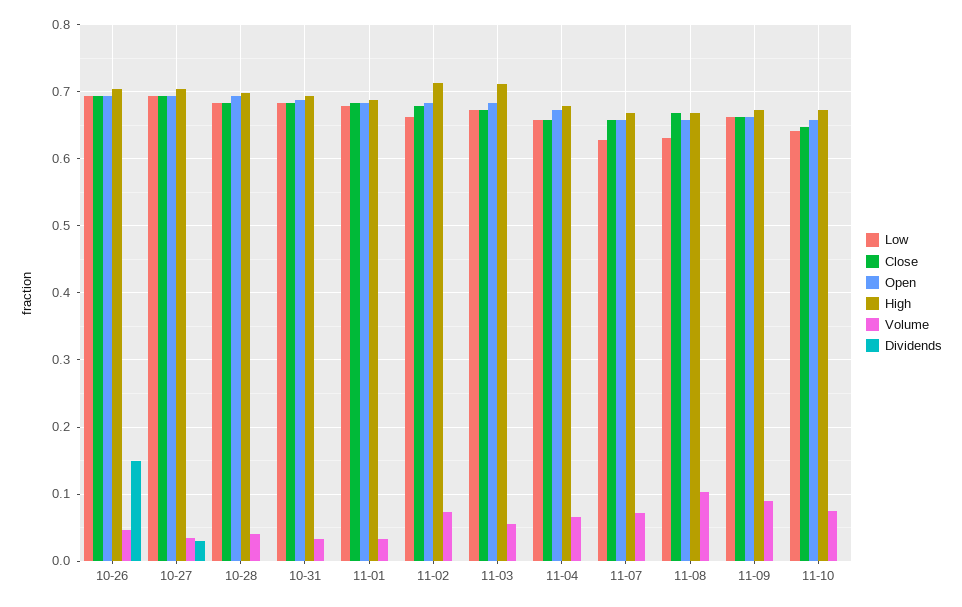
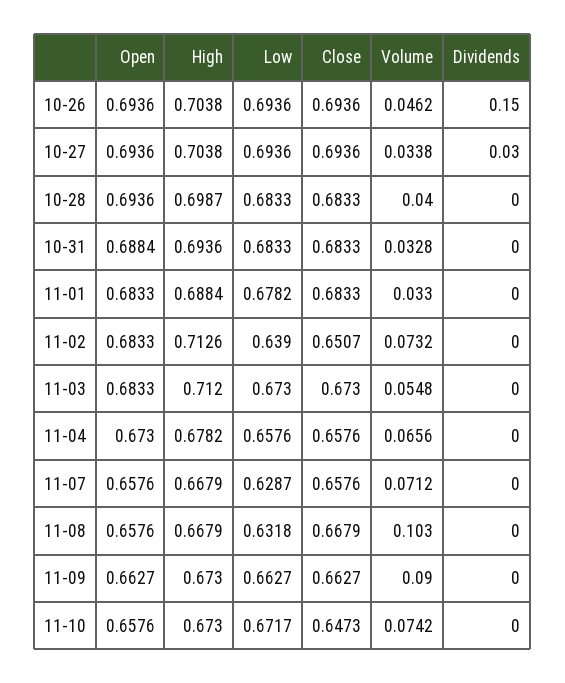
Low, 11-02: 0.66 -> 0.639
Close, 11-02: 0.68 -> 0.6507
Low, 11-10: 0.64 -> 0.6717

